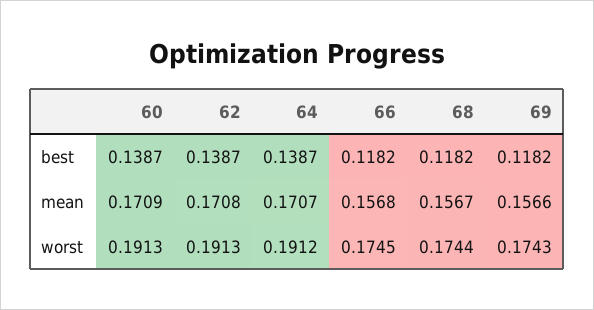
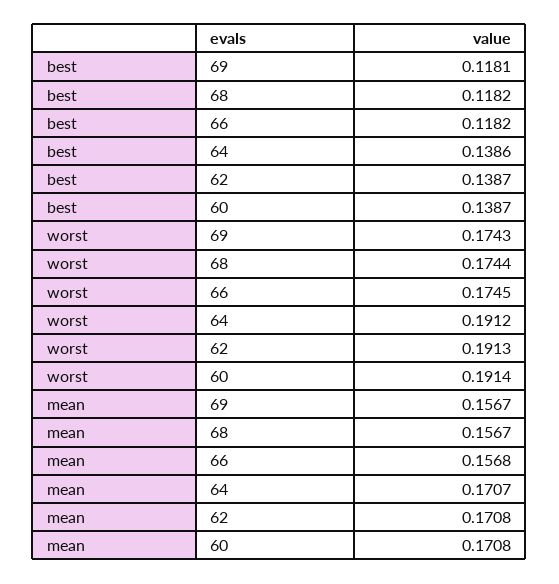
64, best: 0.1387 -> 0.1386
69, best: 0.1182 -> 0.1181
60, mean: 0.1709 -> 0.1708
69, mean: 0.1566 -> 0.1567
60, worst: 0.1913 -> 0.1914

